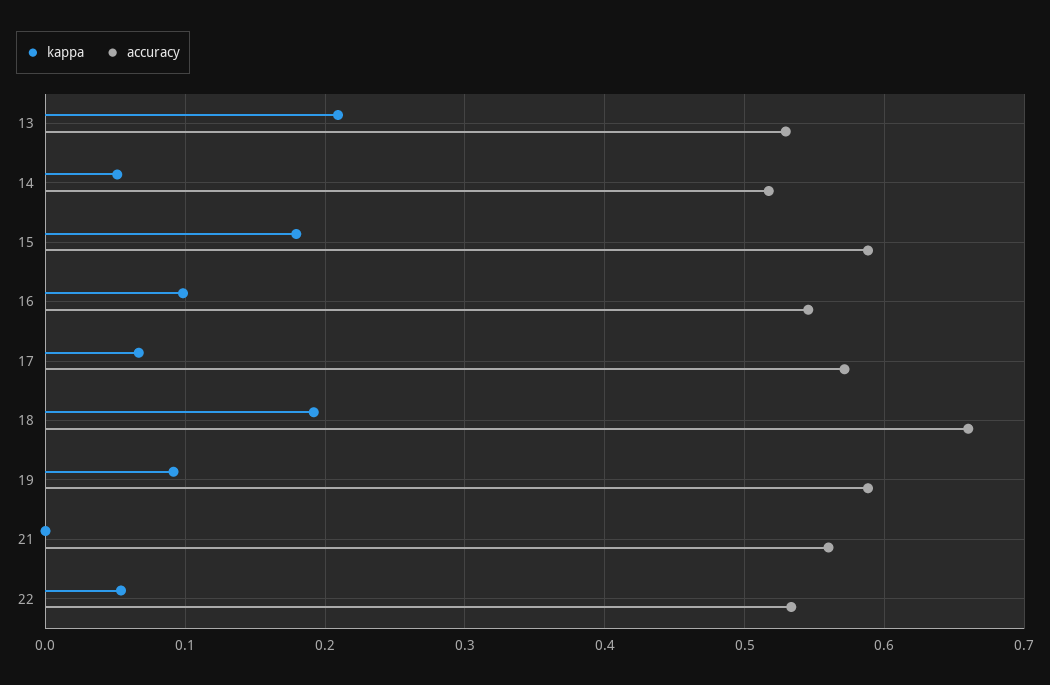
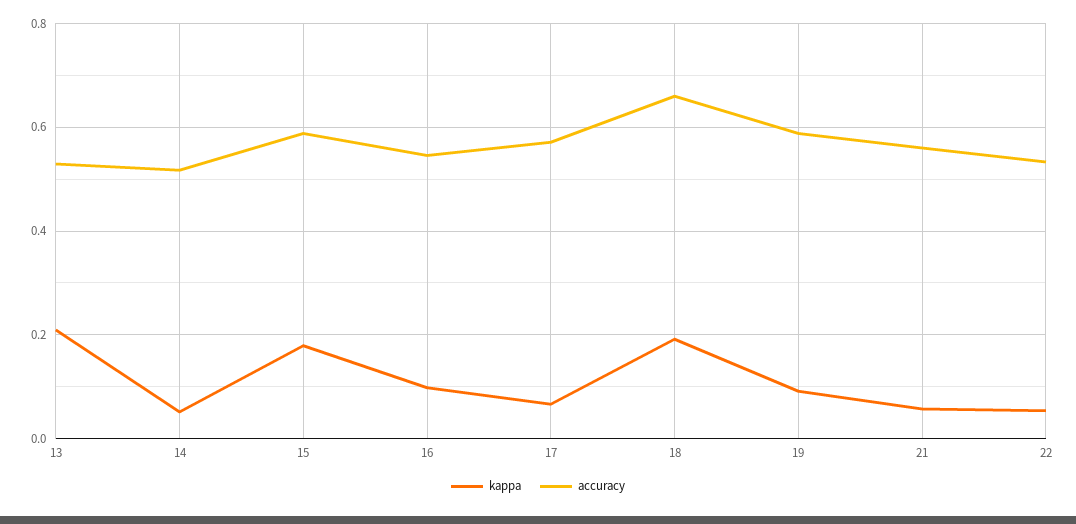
kappa, 21: 0 -> 0.06

